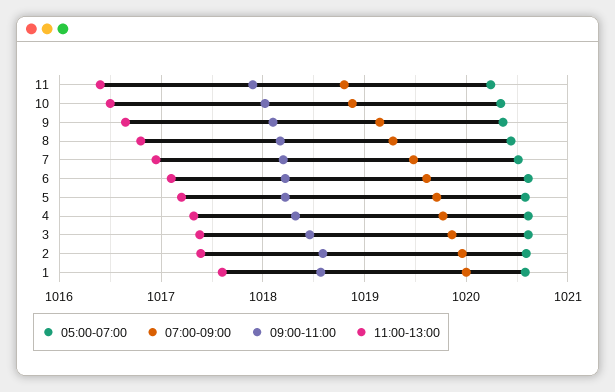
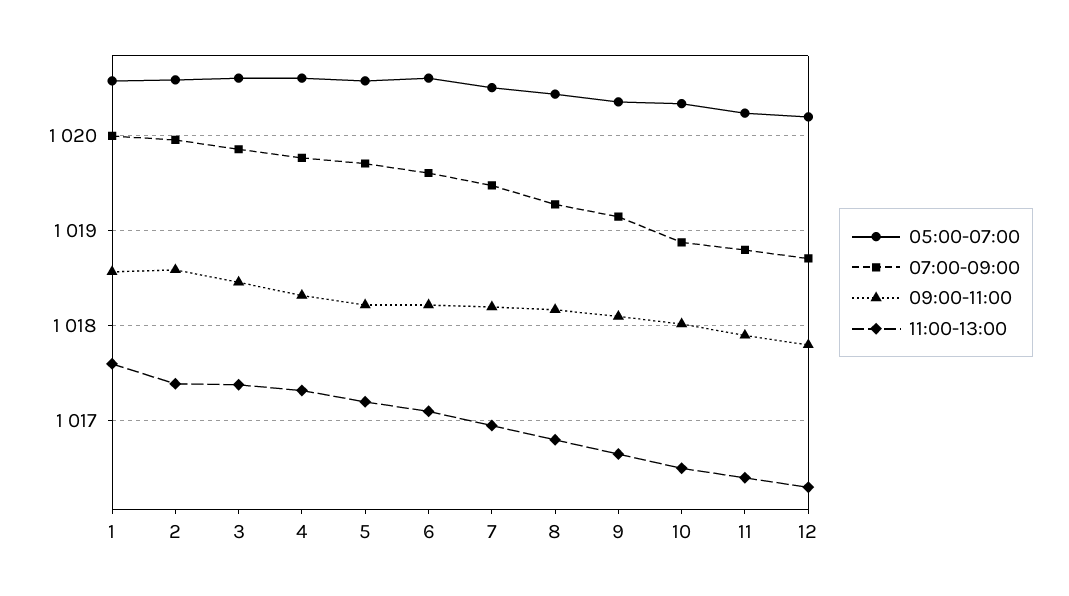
05:00-07:00, 12: none -> 1020.2
07:00-09:00, 12: none -> 1018.7
09:00-11:00, 12: none -> 1017.8
11:00-13:00, 12: none -> 1016.3

